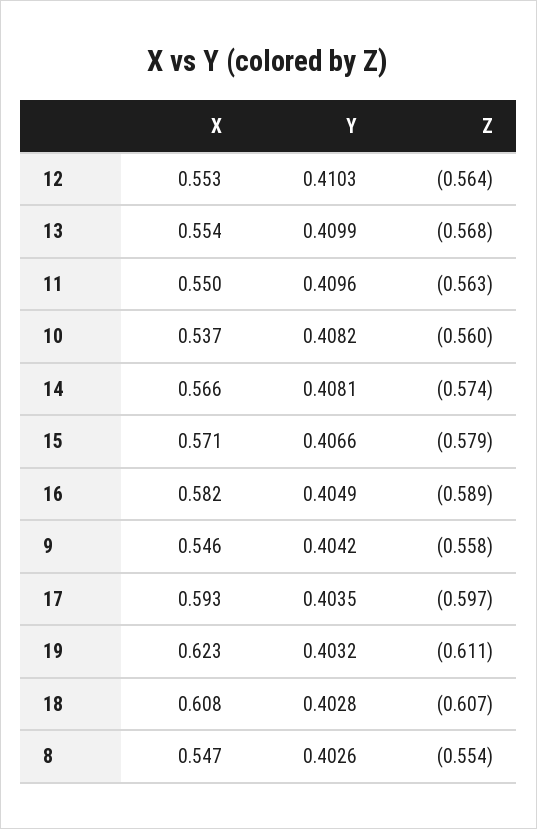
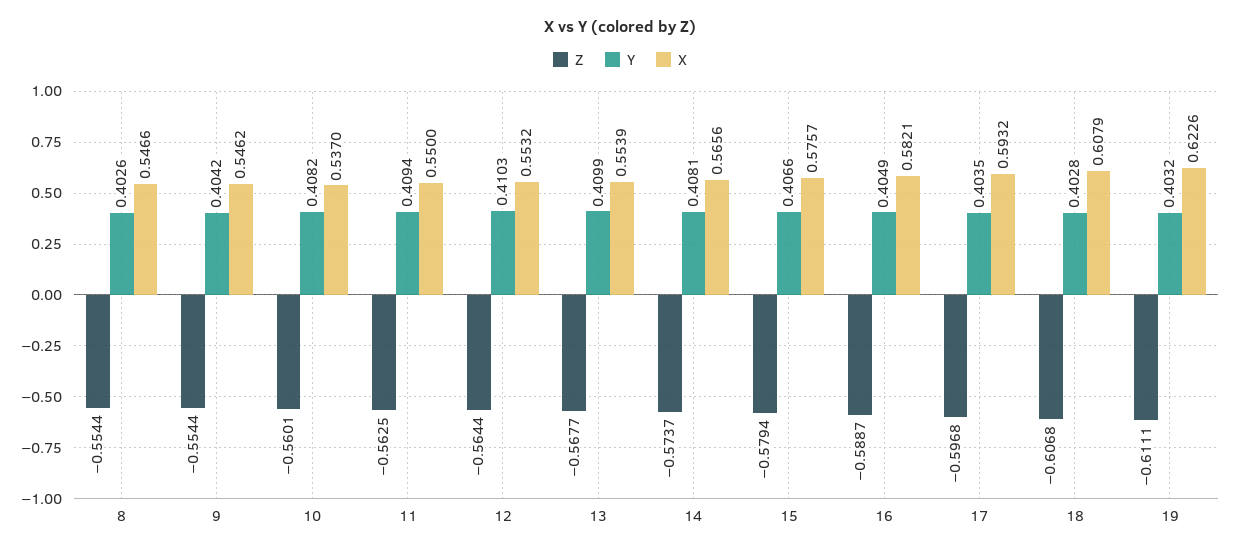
Y, 11: 0.4096 -> 0.4094
X, 15: 0.571 -> 0.5757
Z, 9: -0.558 -> -0.5544

